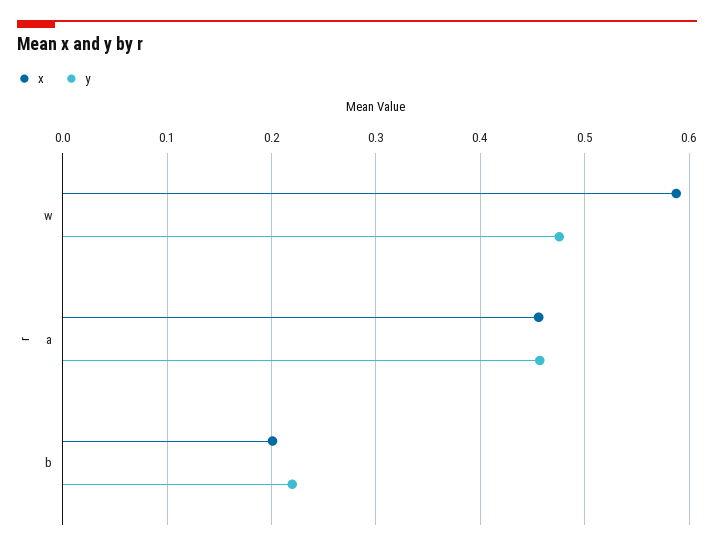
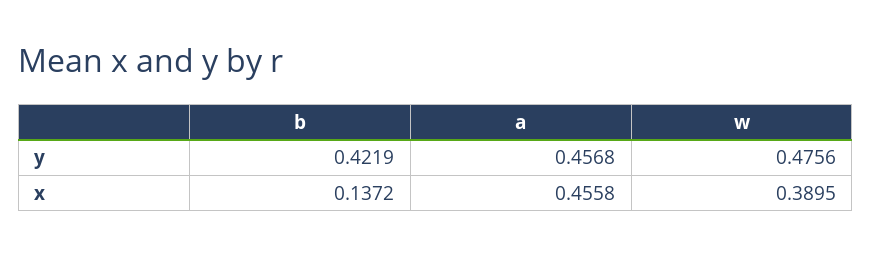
x, w: 0.59 -> 0.3895
x, b: 0.2 -> 0.1372
y, b: 0.22 -> 0.4219

